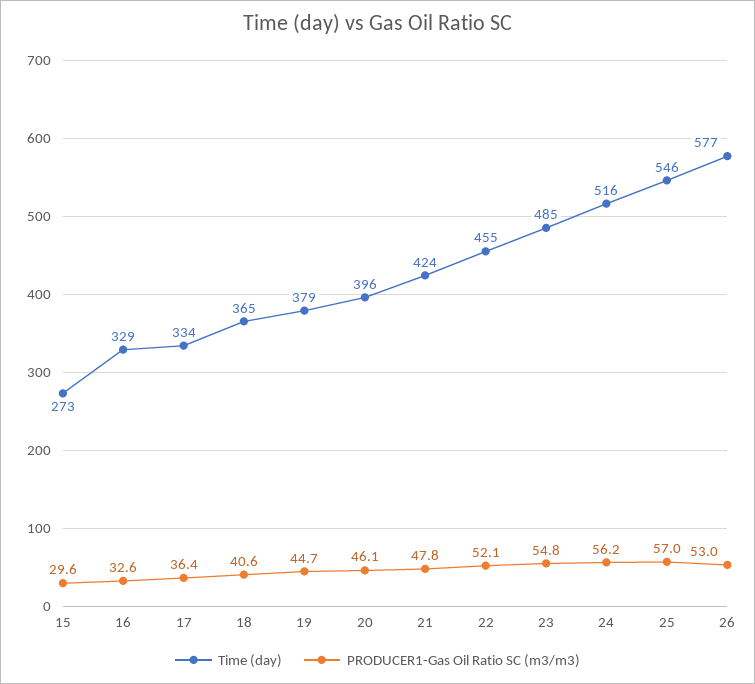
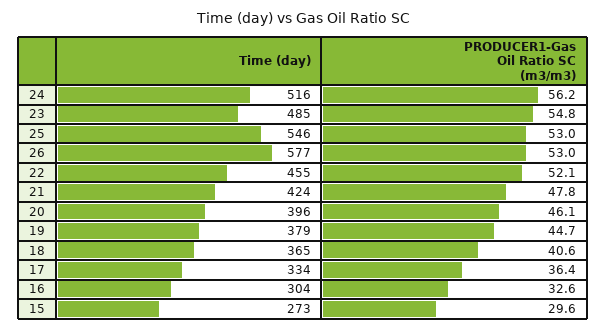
Time (day), 16: 329 -> 304
PRODUCER1-Gas Oil Ratio SC (m3/m3), 25: 57 -> 53

